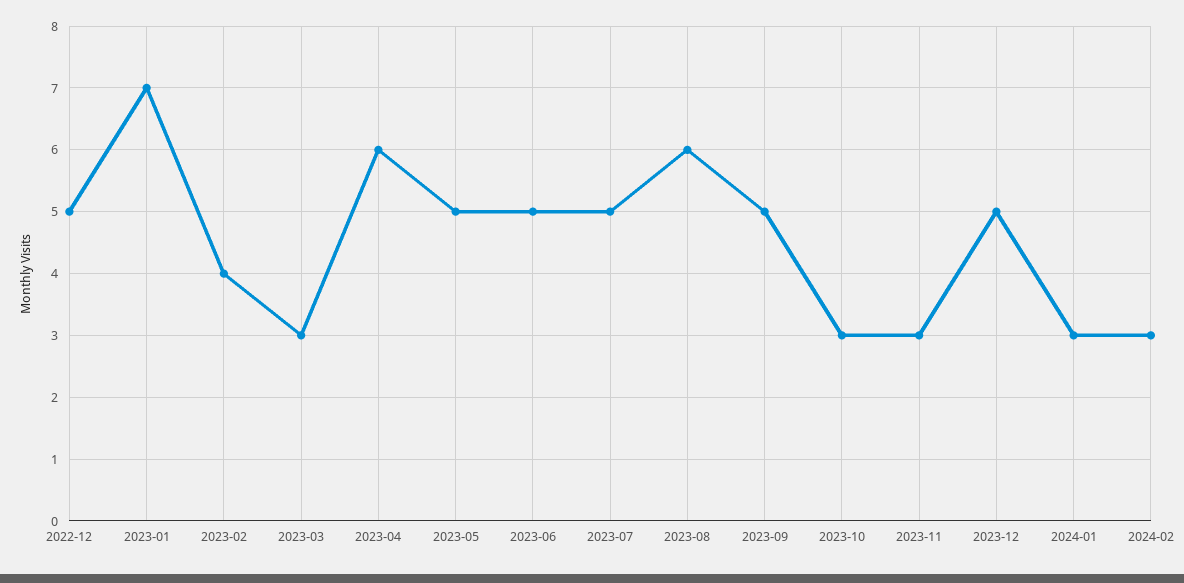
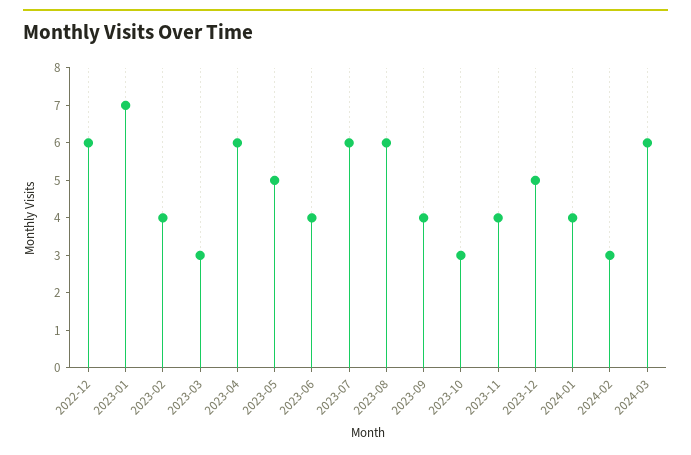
2022-12: 5 -> 6
2023-06: 5 -> 4
2023-07: 5 -> 6
2023-09: 5 -> 4
2023-11: 3 -> 4
2024-01: 3 -> 4
2024-03: none -> 6

